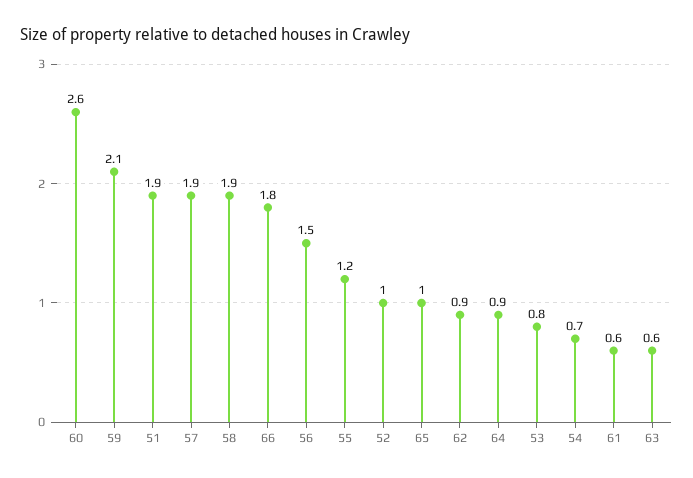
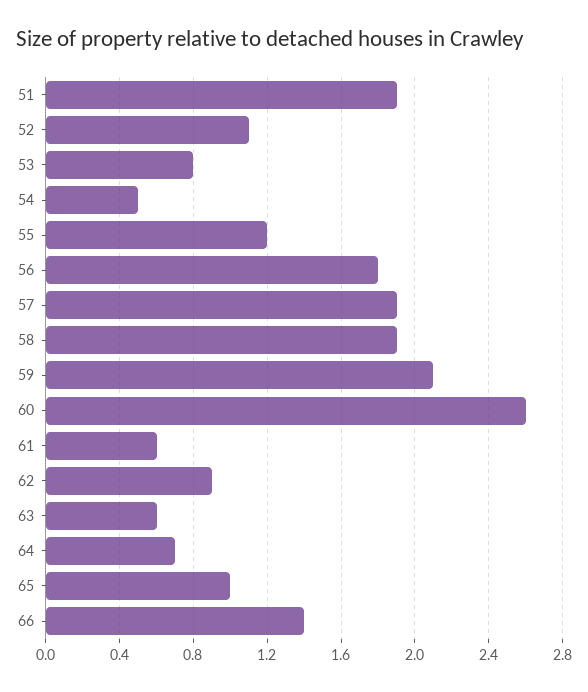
66: 1.8 -> 1.4
56: 1.5 -> 1.8
52: 1 -> 1.1
64: 0.9 -> 0.7
54: 0.7 -> 0.5

